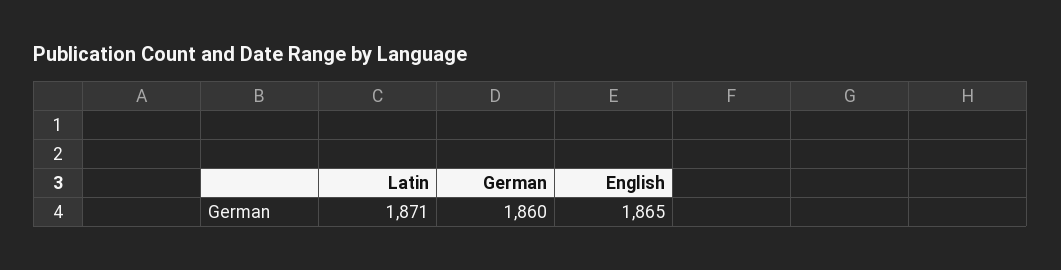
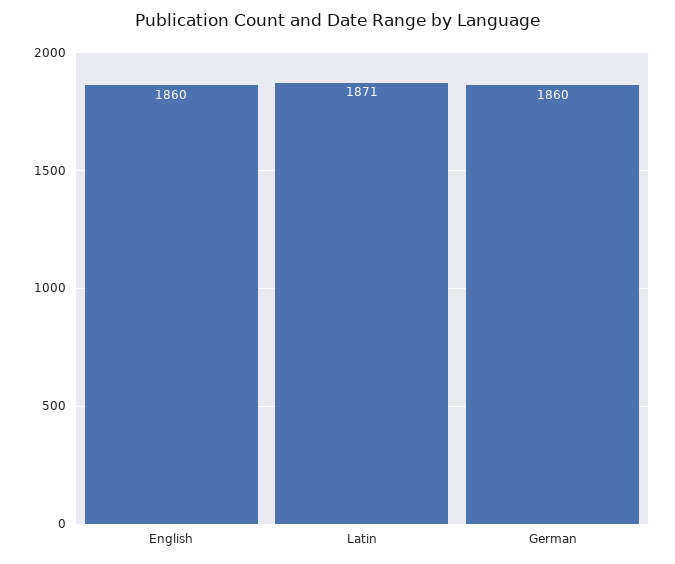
English: 1865 -> 1860

